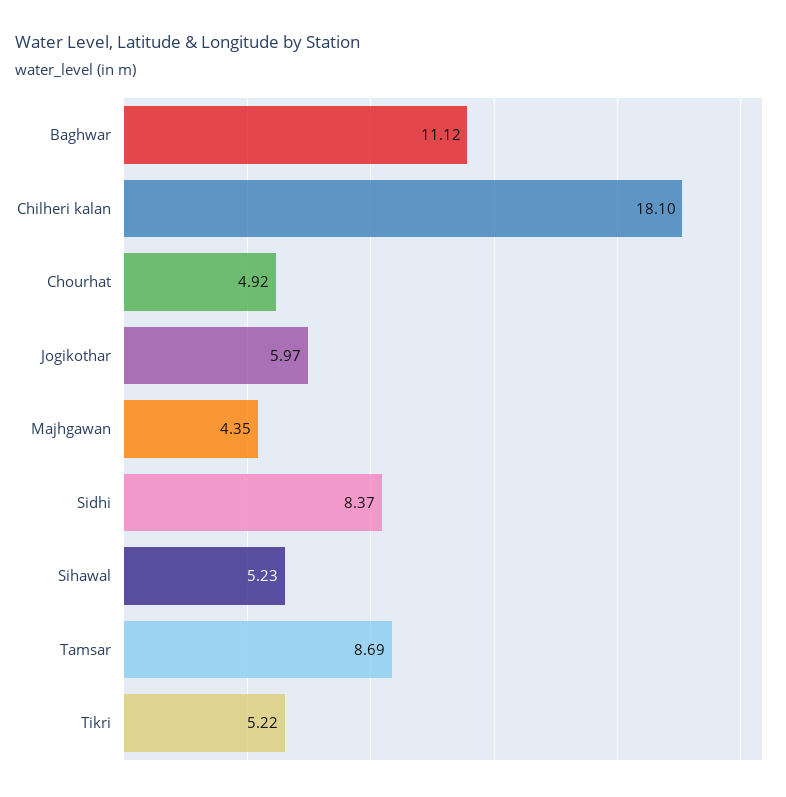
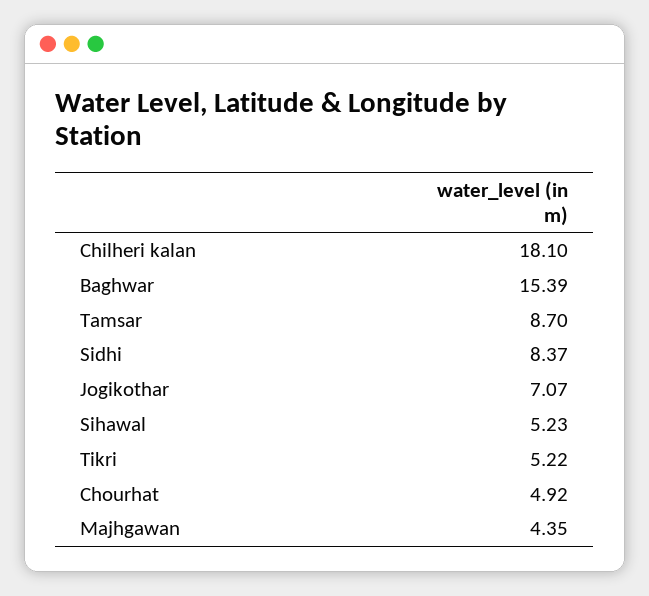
Baghwar: 11.12 -> 15.39
Jogikothar: 5.97 -> 7.07
Tamsar: 8.69 -> 8.7

